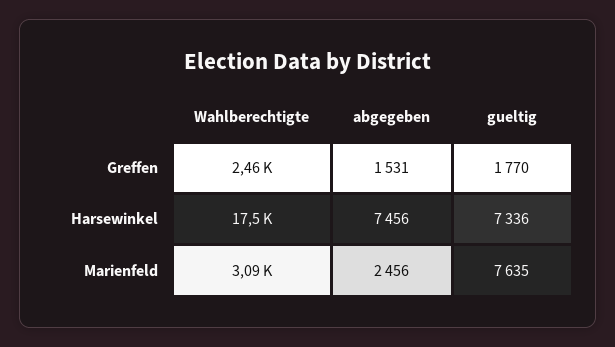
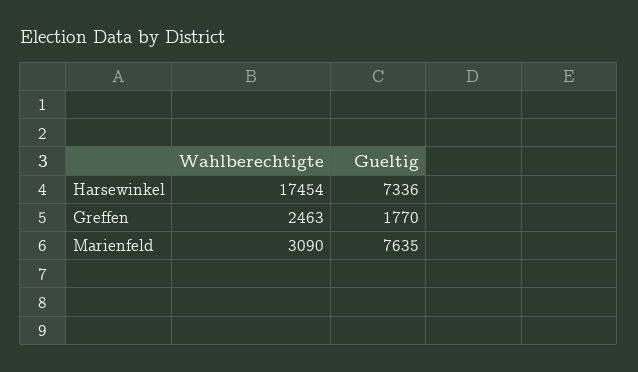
abgegeben, Greffen: 1531 -> none
abgegeben, Harsewinkel: 7456 -> none
abgegeben, Marienfeld: 2456 -> none

